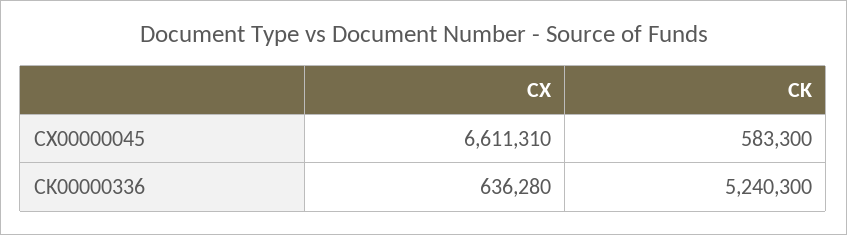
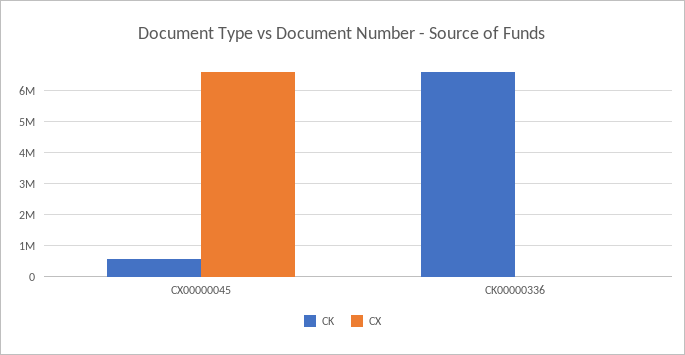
CX, CK00000336: 636280 -> 0
CK, CK00000336: 5240300 -> 6600000

